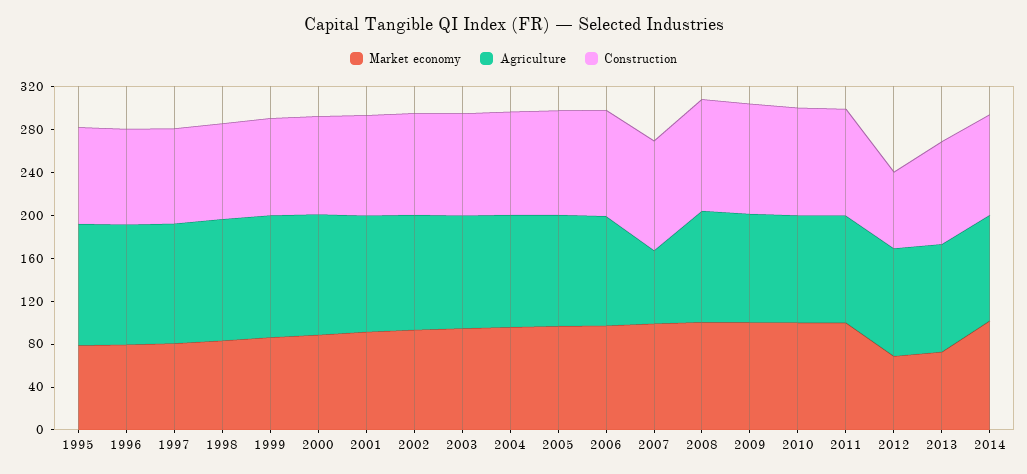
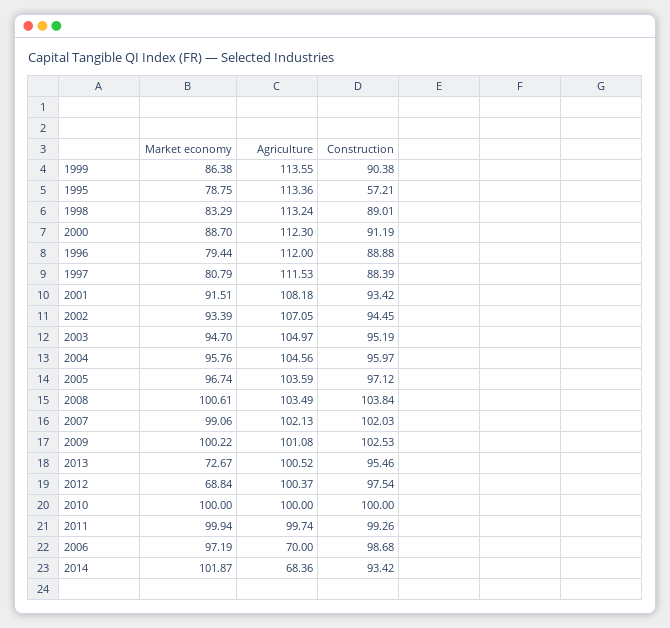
Construction, 1995: 90 -> 57.21
Agriculture, 2006: 100 -> 70
Agriculture, 2007: 70 -> 102.13
Construction, 2012: 70 -> 97.54
Agriculture, 2014: 100 -> 68.36

